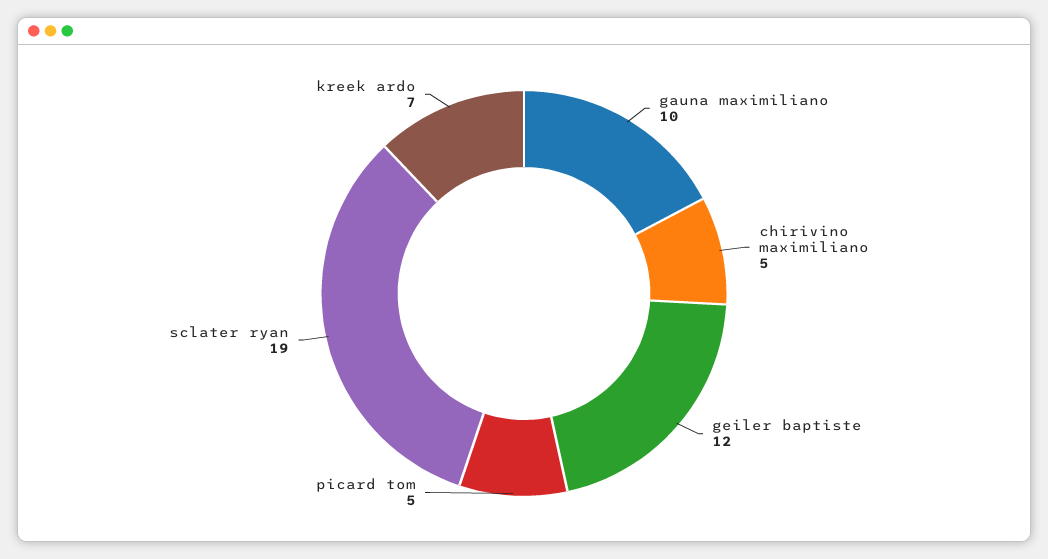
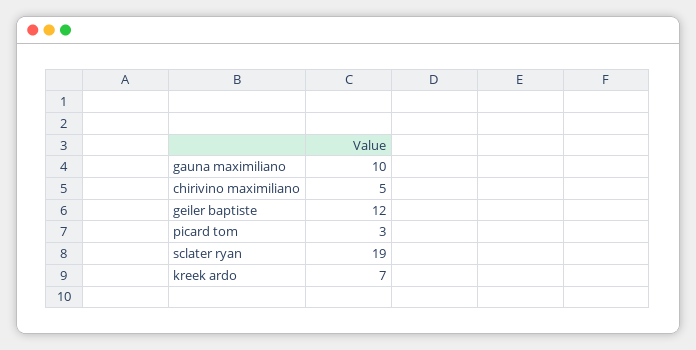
picard tom: 5 -> 3

